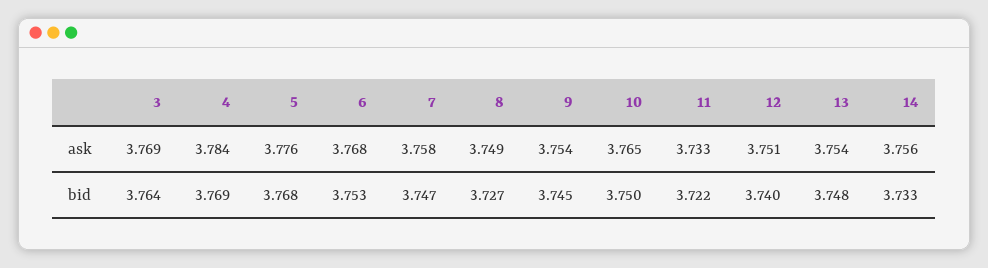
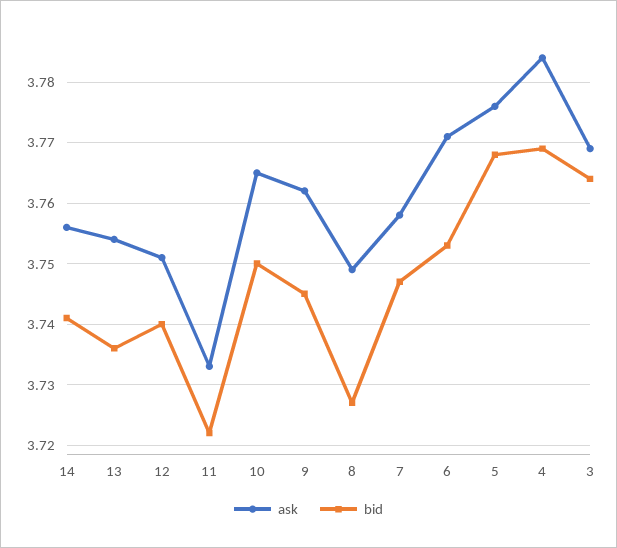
ask, 6: 3.768 -> 3.771
ask, 9: 3.754 -> 3.762
bid, 13: 3.748 -> 3.736
bid, 14: 3.733 -> 3.741

